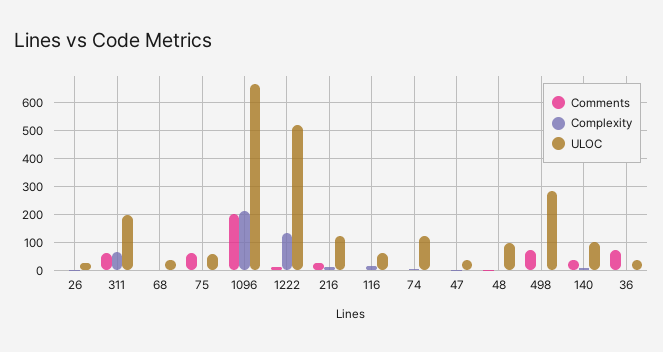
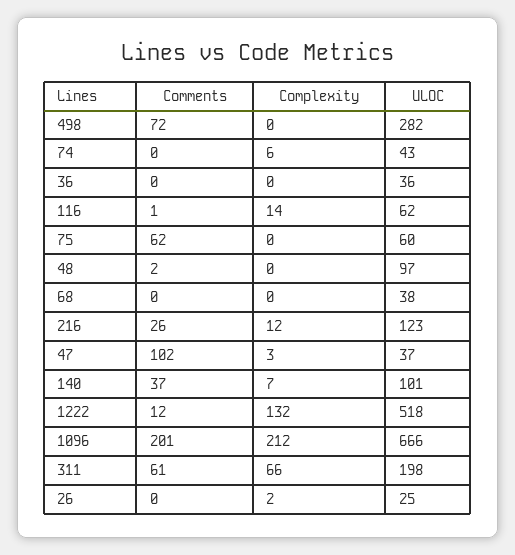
ULOC, 74: 125 -> 43
Comments, 47: 0 -> 102
Comments, 36: 75 -> 0

